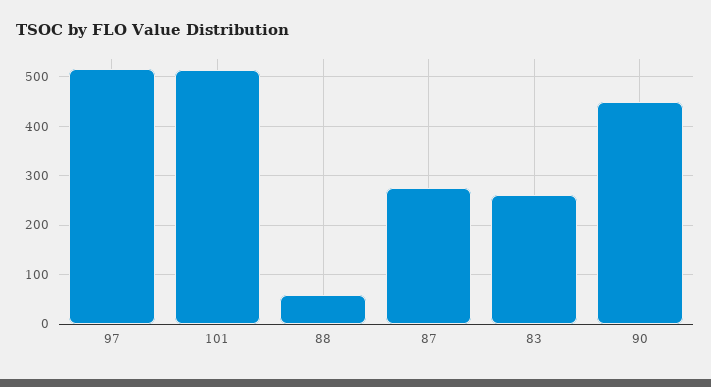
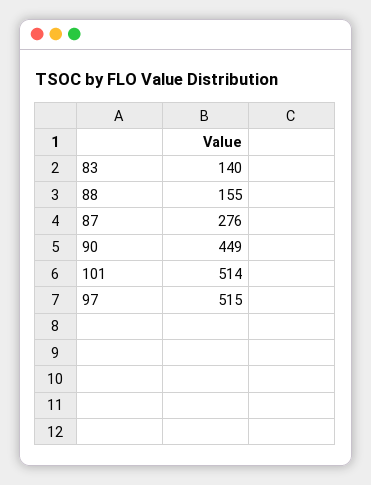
88: 60 -> 155
83: 260 -> 140

